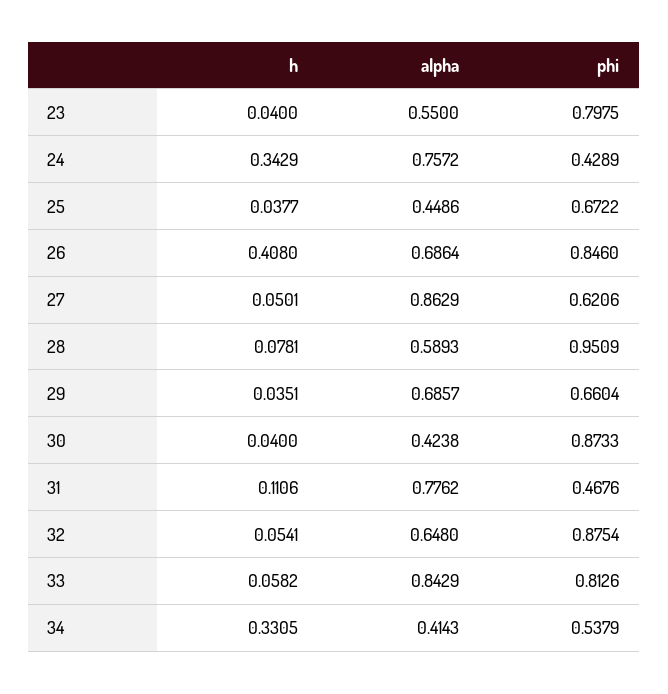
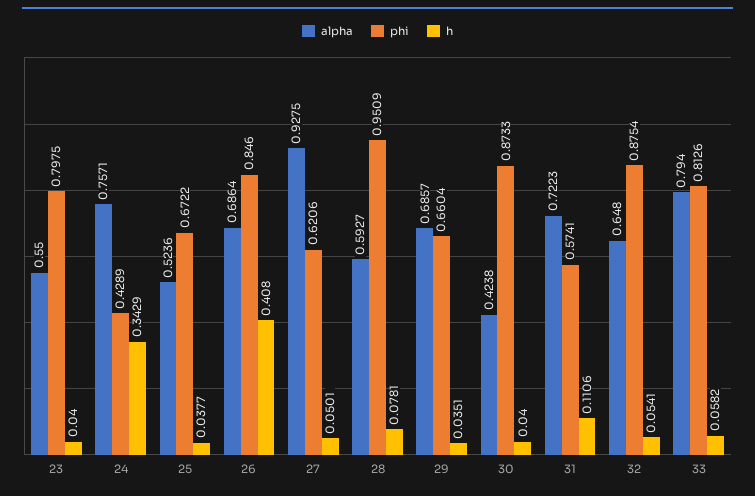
alpha, 24: 0.7572 -> 0.7571
alpha, 25: 0.4486 -> 0.5236
alpha, 27: 0.8629 -> 0.9275
alpha, 28: 0.5893 -> 0.5927
alpha, 31: 0.7762 -> 0.7223
phi, 31: 0.4676 -> 0.5741
alpha, 33: 0.8429 -> 0.794
h, 34: 0.3305 -> none
alpha, 34: 0.4143 -> none
phi, 34: 0.5379 -> none

